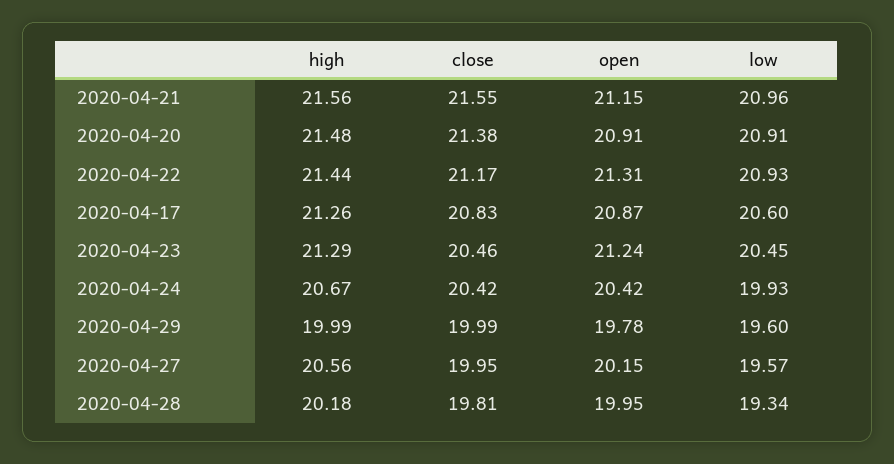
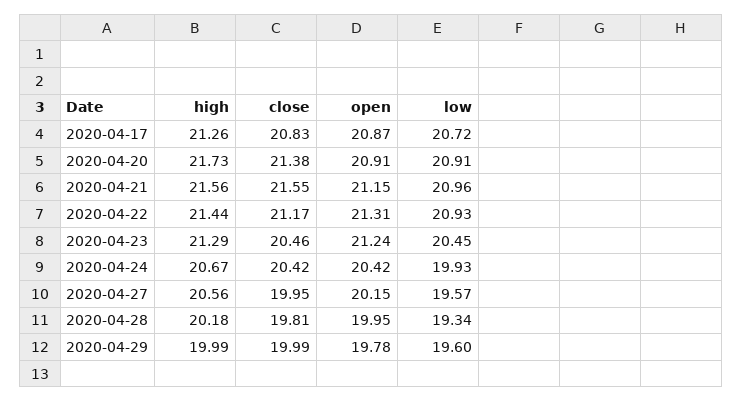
high, 2020-04-20: 21.48 -> 21.73
low, 2020-04-17: 20.6 -> 20.72

